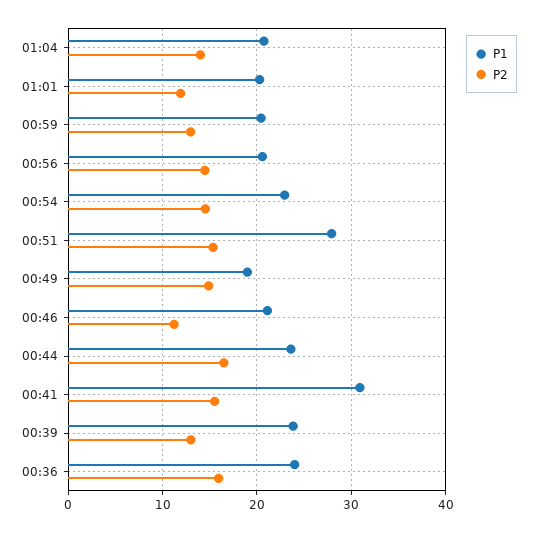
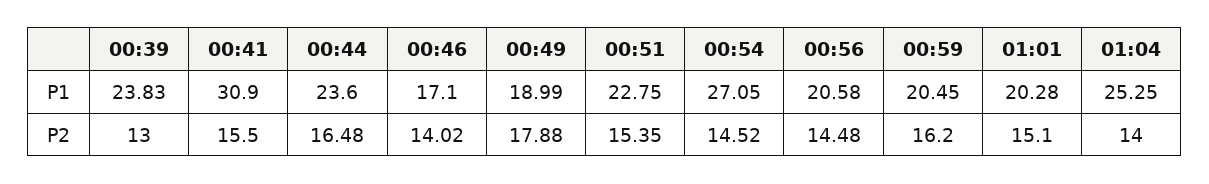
P1, 01:04: 21 -> 25.25
P2, 01:01: 12 -> 15.1
P2, 00:59: 13 -> 16.2
P1, 00:54: 23 -> 27.05
P1, 00:51: 28 -> 22.75
P2, 00:49: 15 -> 17.88
P1, 00:46: 21 -> 17.1
P2, 00:46: 11 -> 14.02
P1, 00:36: 24 -> none
P2, 00:36: 16 -> none

